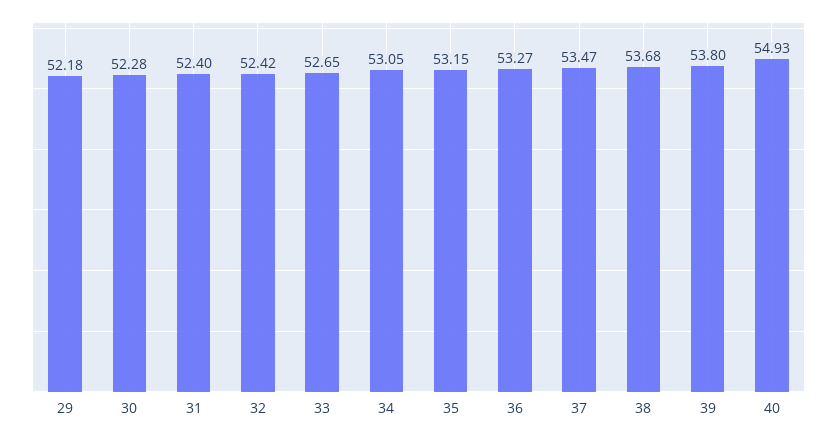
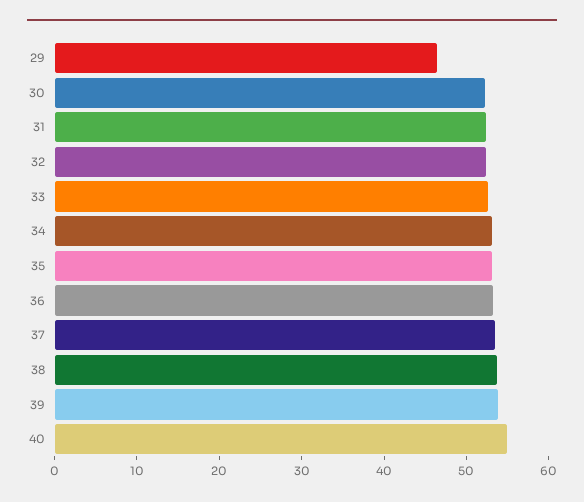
29: 52.18 -> 46

